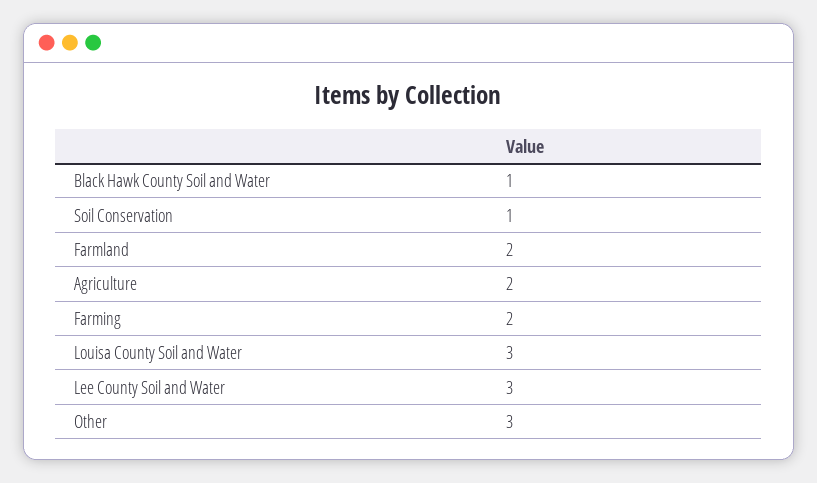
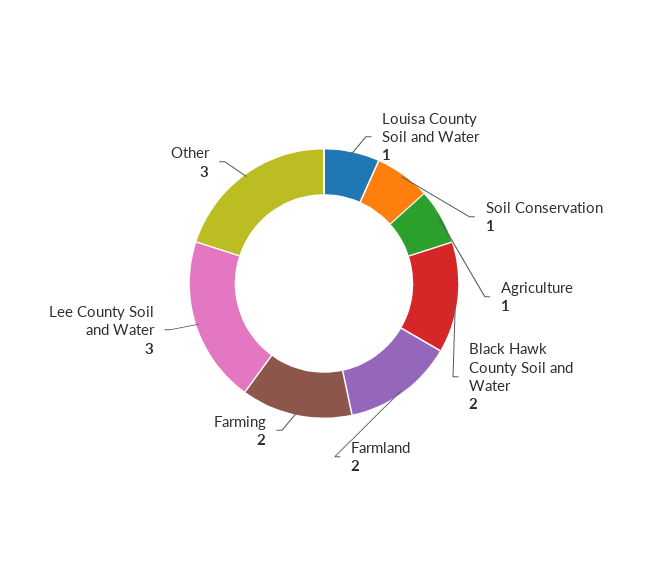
Black Hawk County Soil and Water: 1 -> 2
Agriculture: 2 -> 1
Louisa County Soil and Water: 3 -> 1

